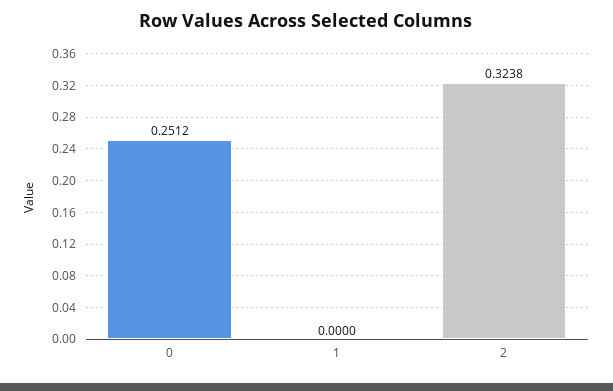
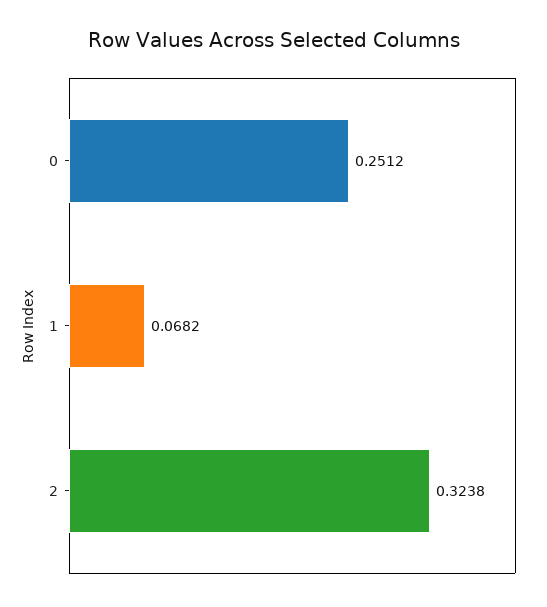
1: 0 -> 0.0682

